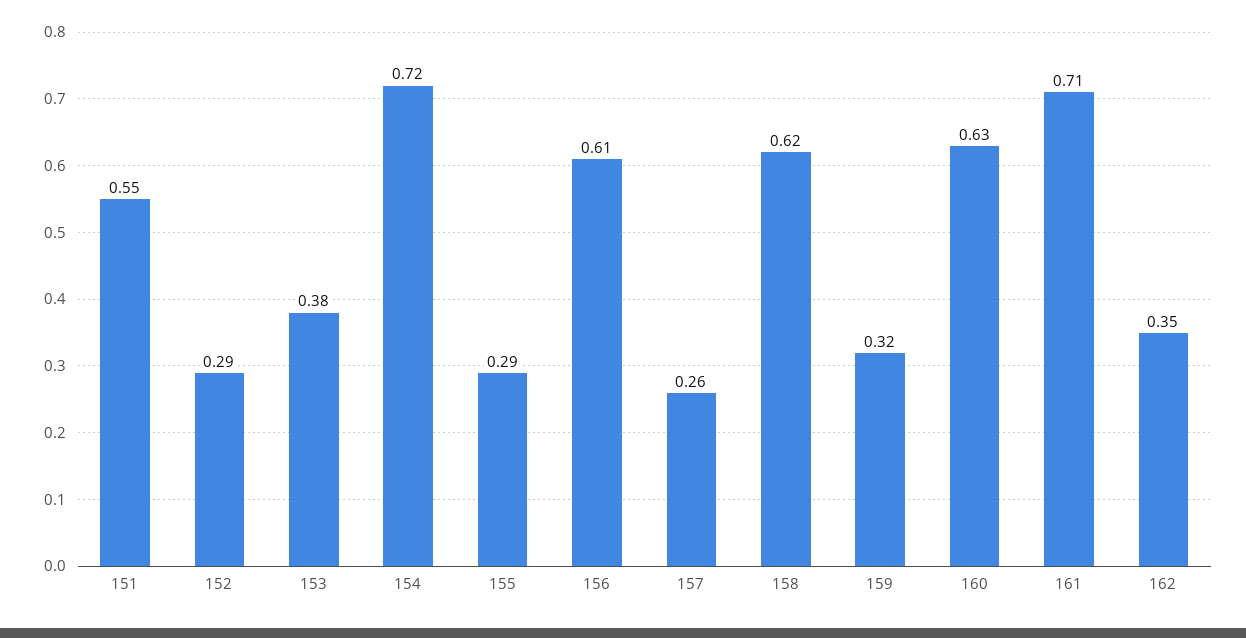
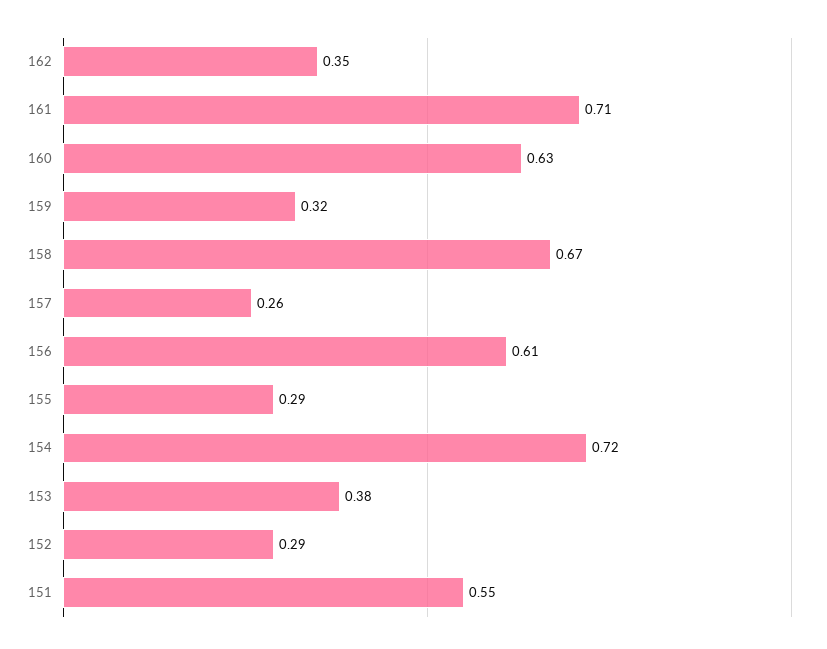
158: 0.62 -> 0.67

